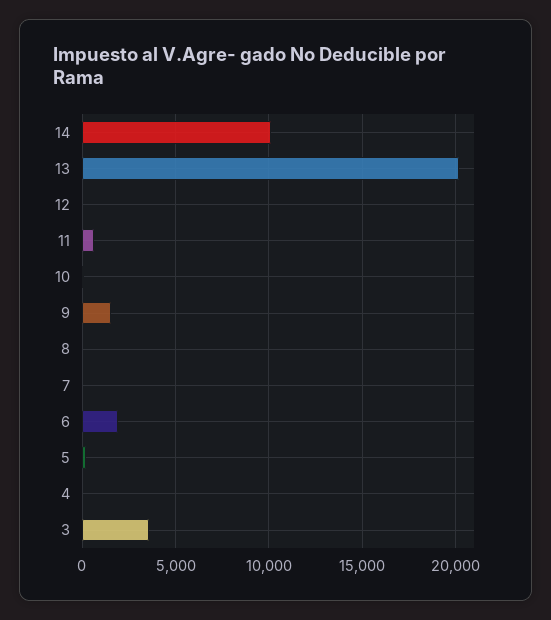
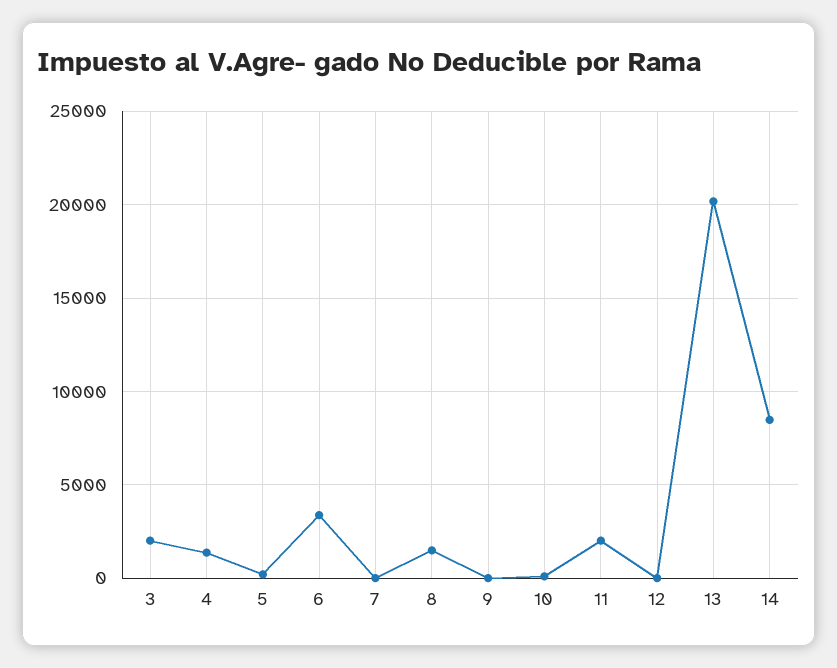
14: 10000 -> 8500
11: 500 -> 2000
9: 1500 -> 0
8: 0 -> 1500
6: 2000 -> 3500
4: 0 -> 1500
3: 3500 -> 2000

